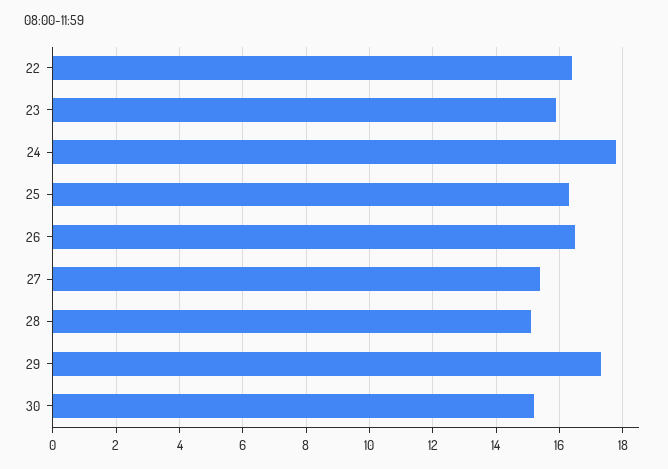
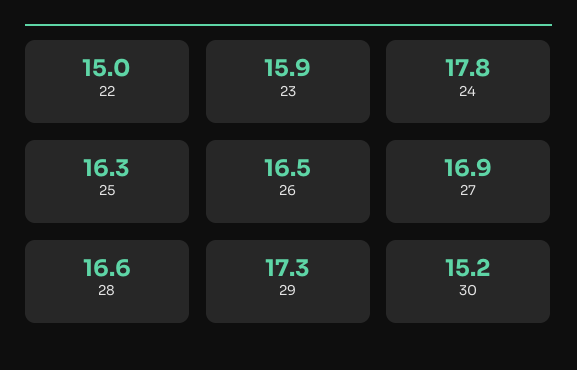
22: 16.5 -> 15
27: 15.5 -> 16.9
28: 15 -> 16.6

